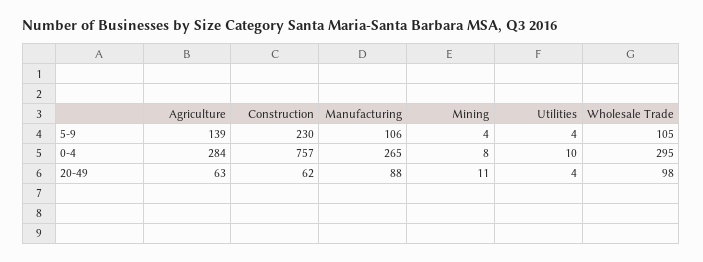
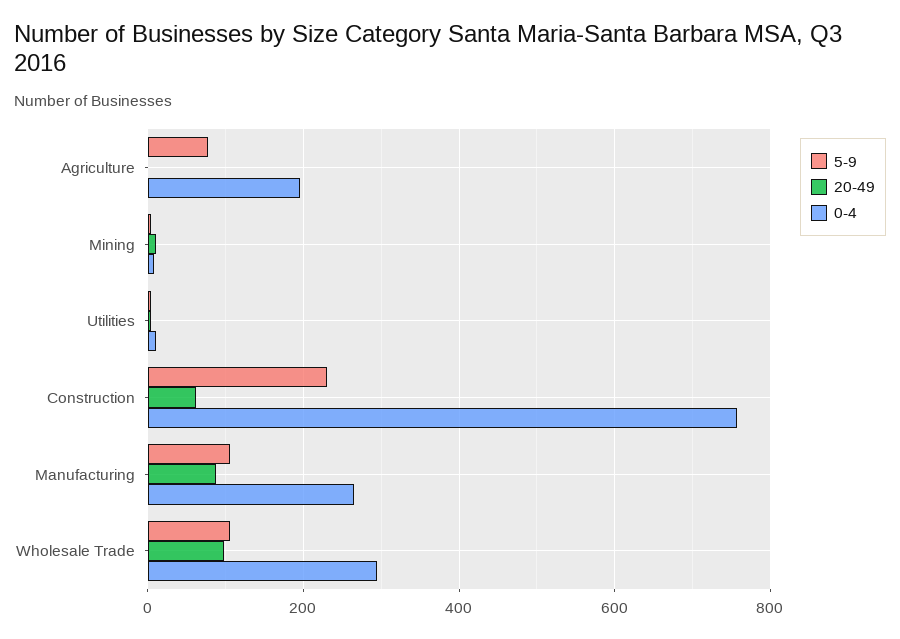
5-9, Agriculture: 139 -> 80
0-4, Agriculture: 284 -> 200
20-49, Agriculture: 63 -> 0

